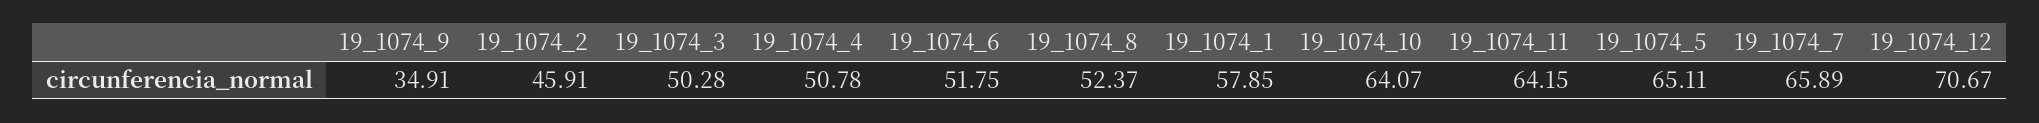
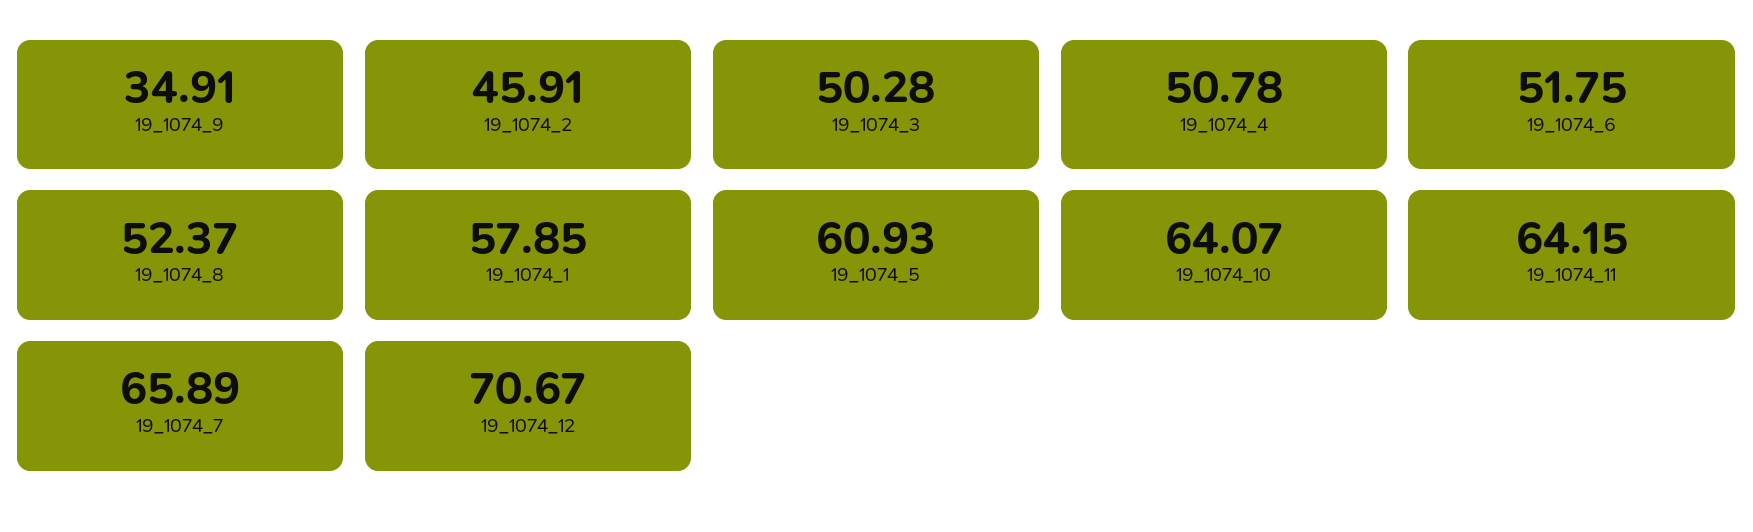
19_1074_5: 65.11 -> 60.93

